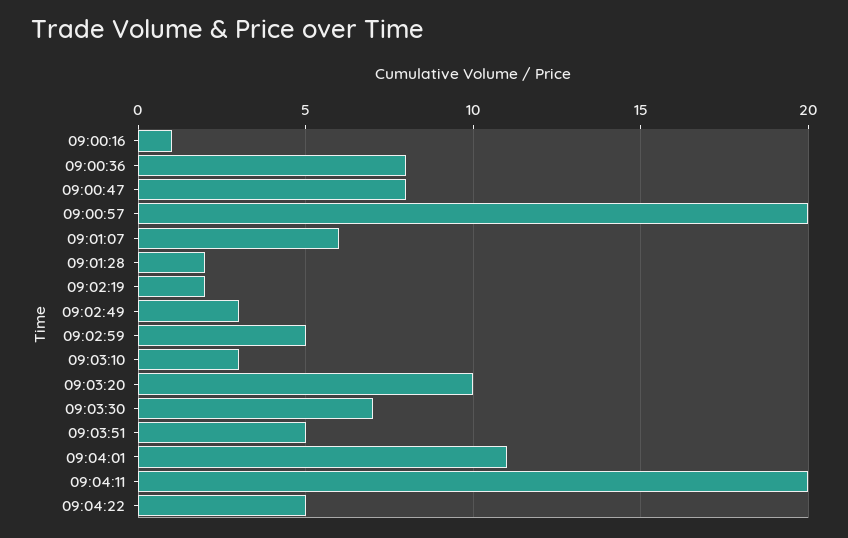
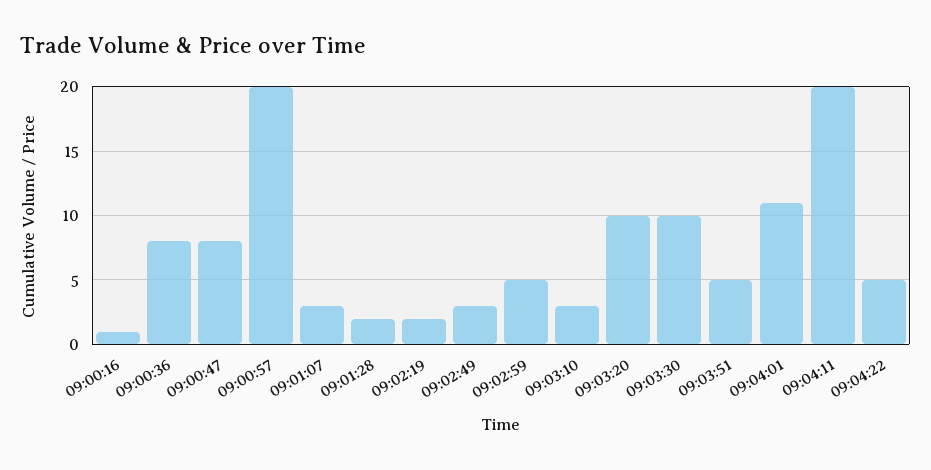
09:01:07: 6 -> 3
09:03:30: 7 -> 10

